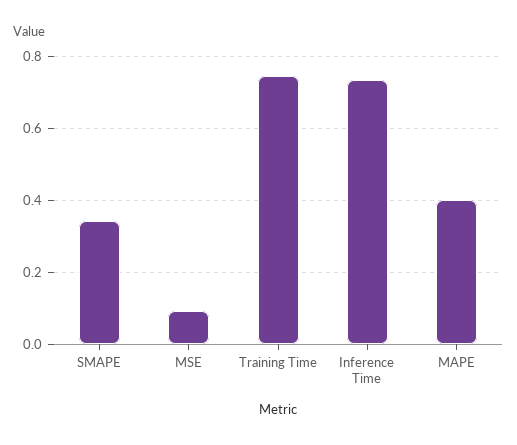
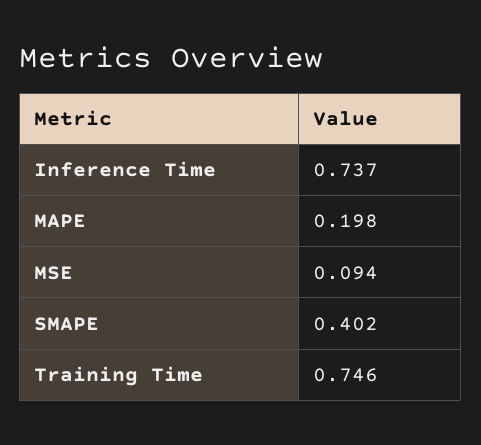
SMAPE: 0.34 -> 0.402
MAPE: 0.4 -> 0.198

